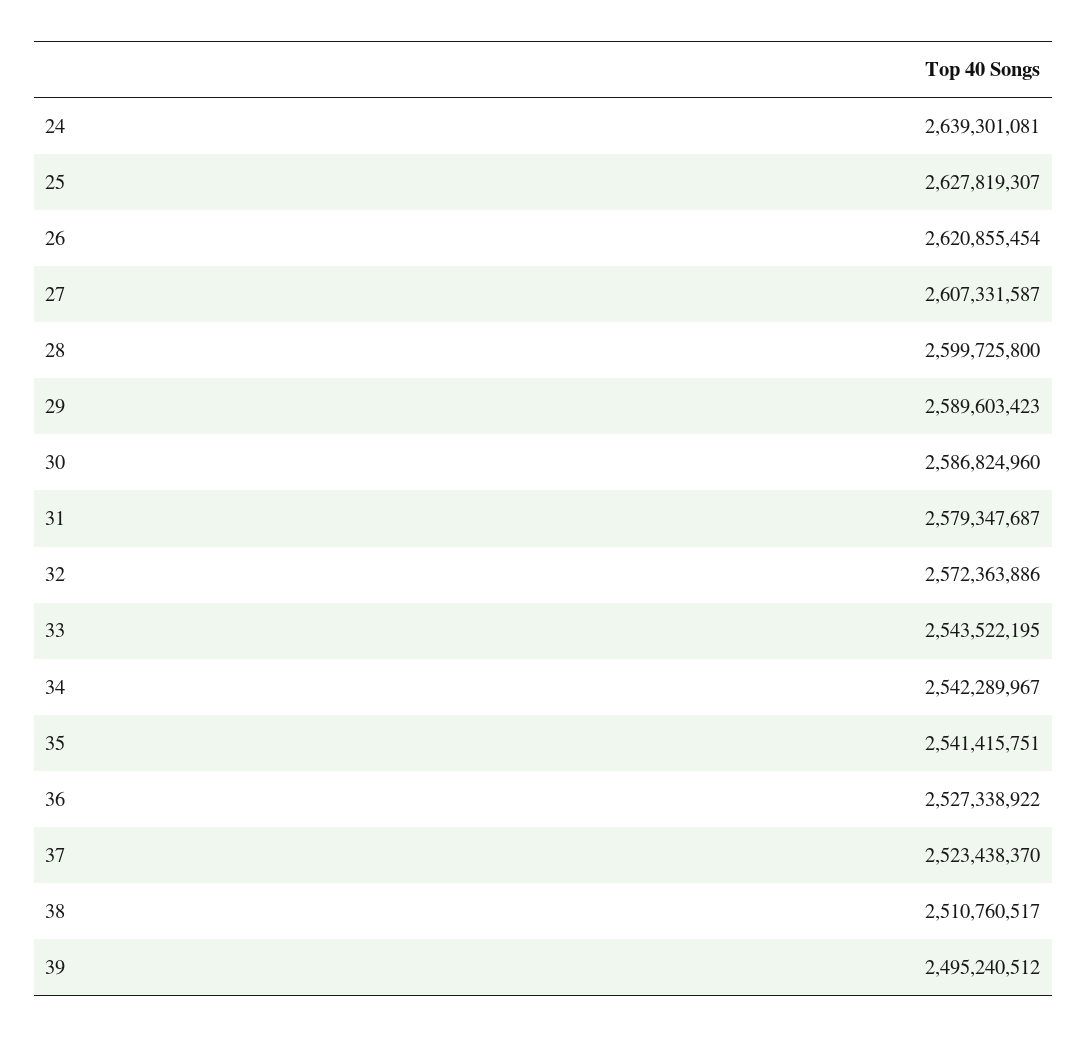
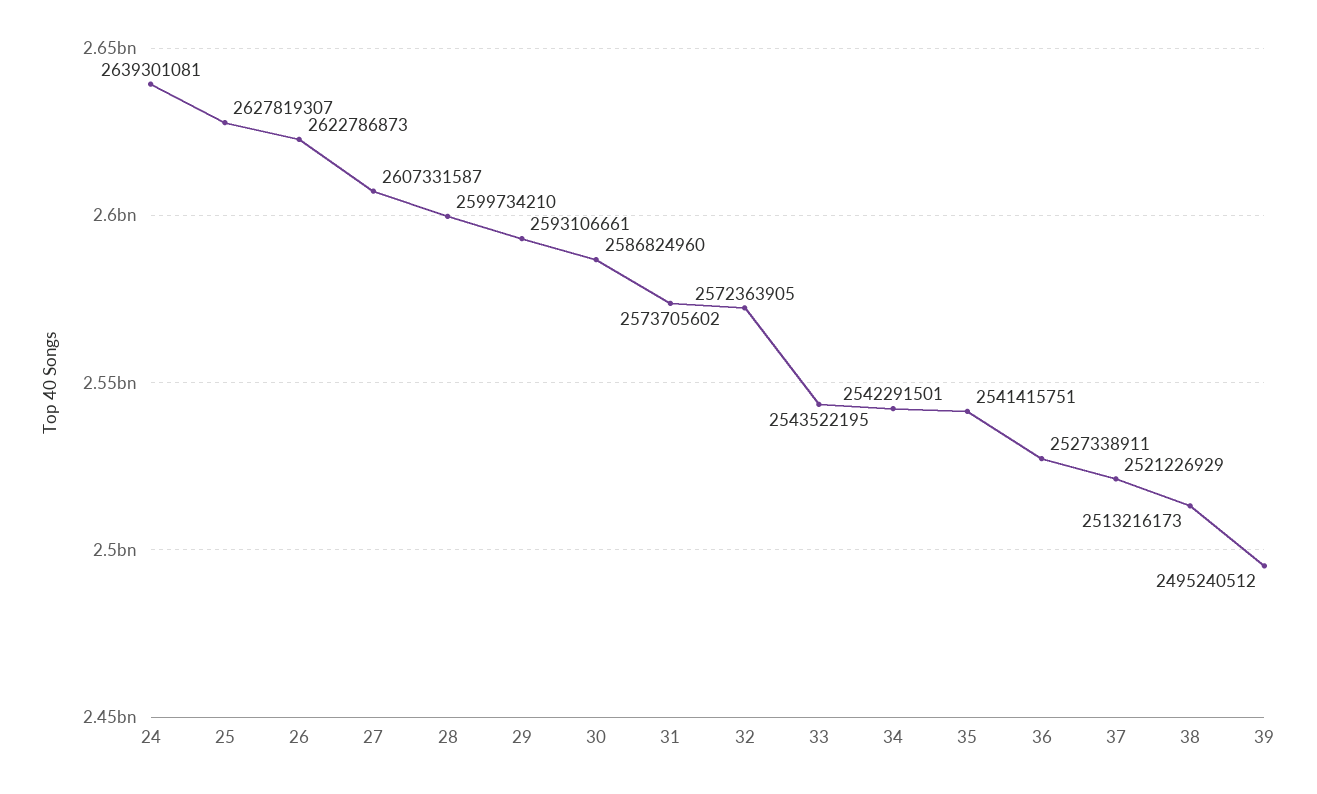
26: 2620855454 -> 2622786873
28: 2599725800 -> 2599734210
29: 2589603423 -> 2593106661
31: 2579347687 -> 2573705602
32: 2572363886 -> 2572363905
34: 2542289967 -> 2542291501
36: 2527338922 -> 2527338911
37: 2523438370 -> 2521226929
38: 2510760517 -> 2513216173

